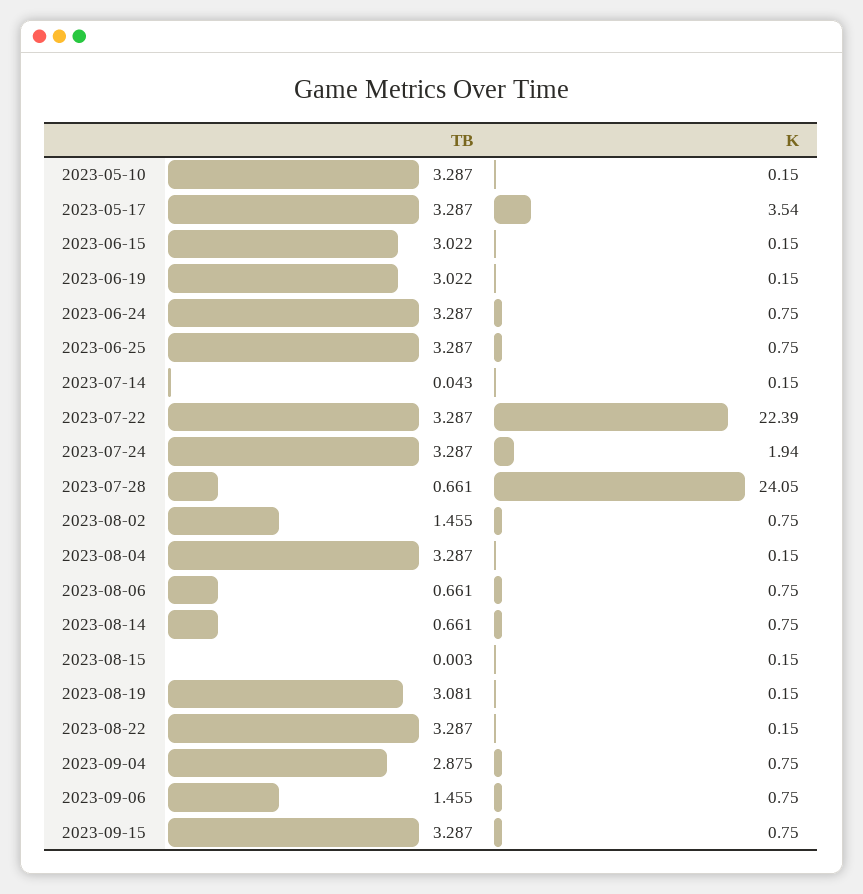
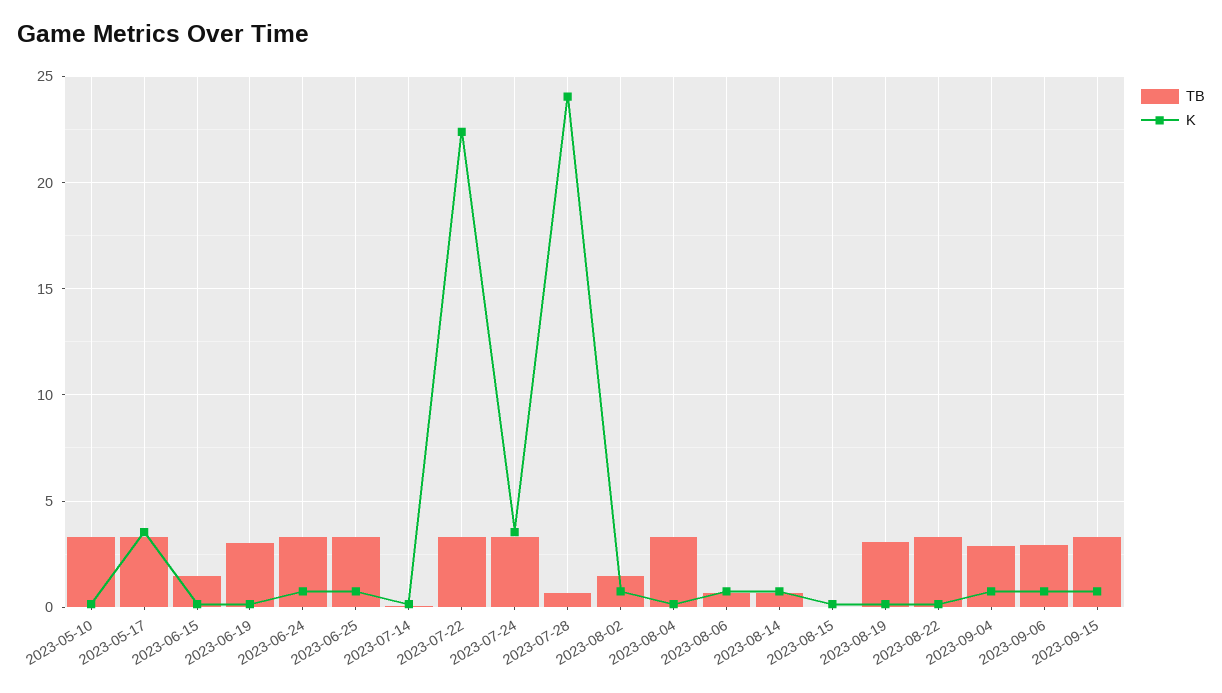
TB, 2023-06-15: 3.022 -> 1.5
K, 2023-07-24: 1.94 -> 3.5
TB, 2023-09-06: 1.455 -> 3

